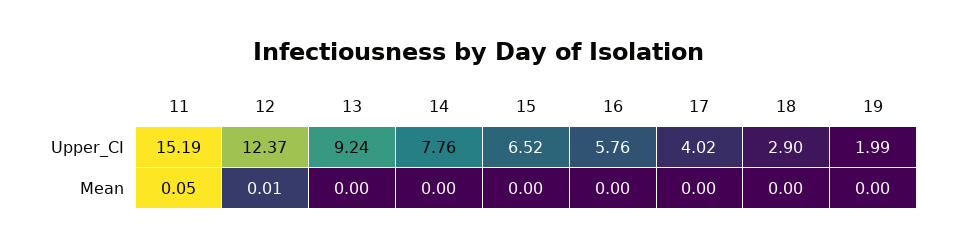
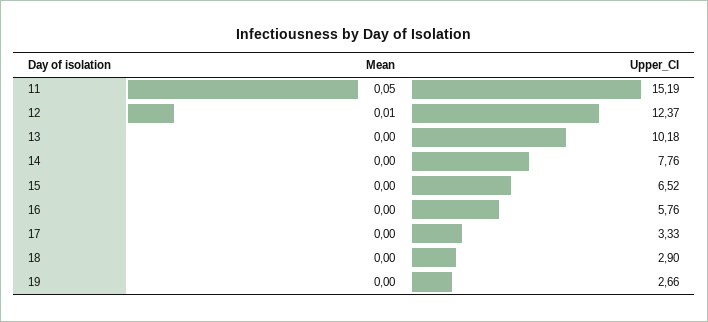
13, Upper_CI: 9.24 -> 10.18
17, Upper_CI: 4.02 -> 3.33
19, Upper_CI: 1.99 -> 2.66

